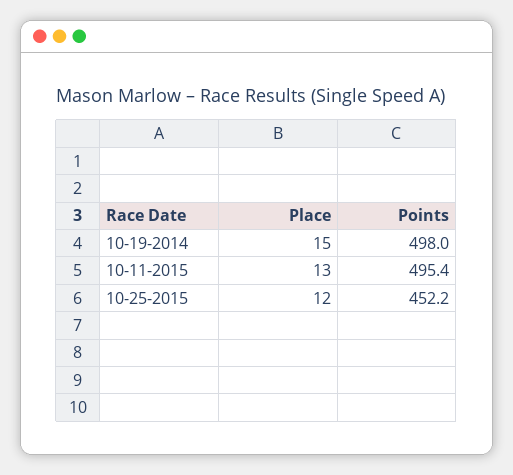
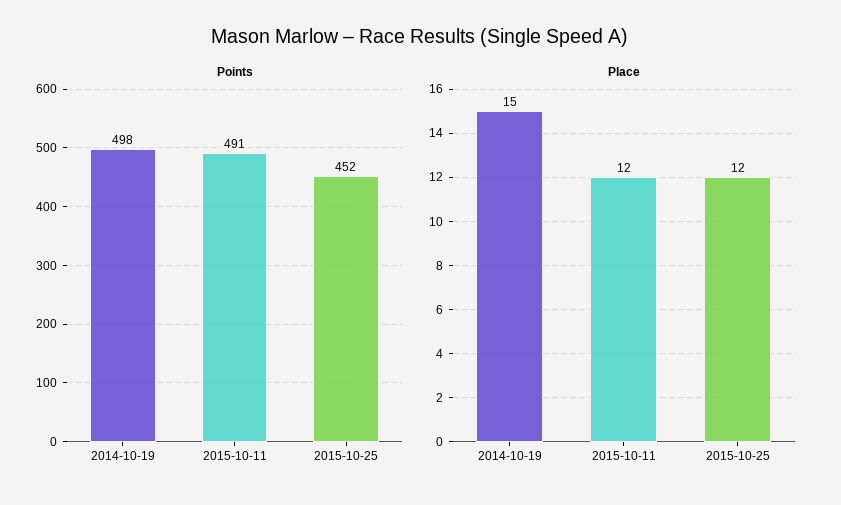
Place, 10-11-2015: 13 -> 12
Points, 10-11-2015: 495.4 -> 491

